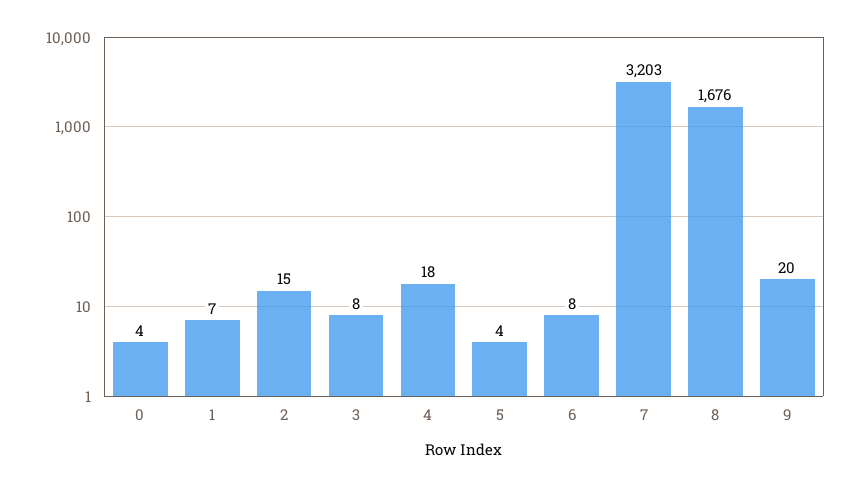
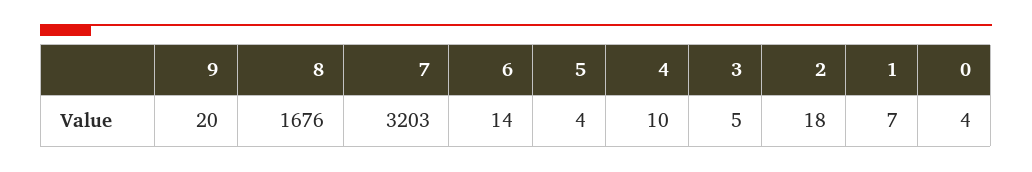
2: 15 -> 18
3: 8 -> 5
4: 18 -> 10
6: 8 -> 14

